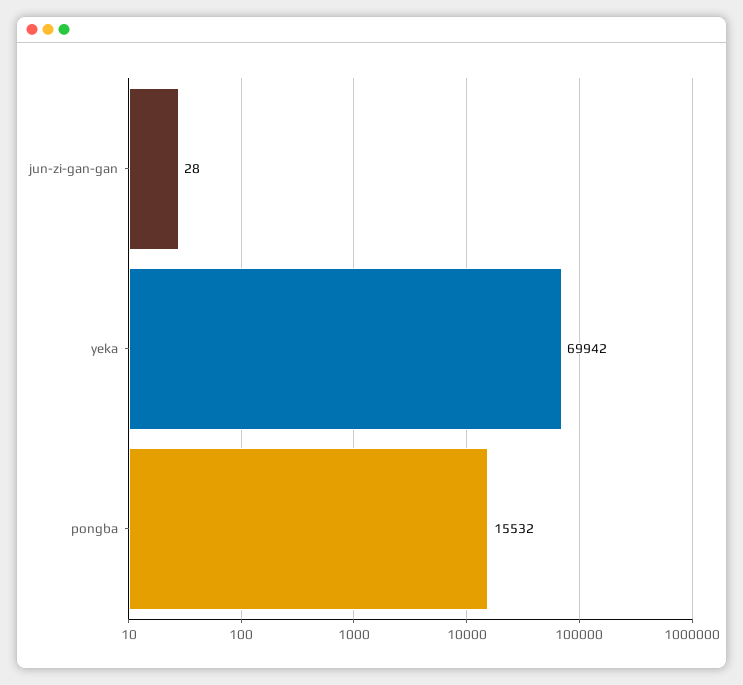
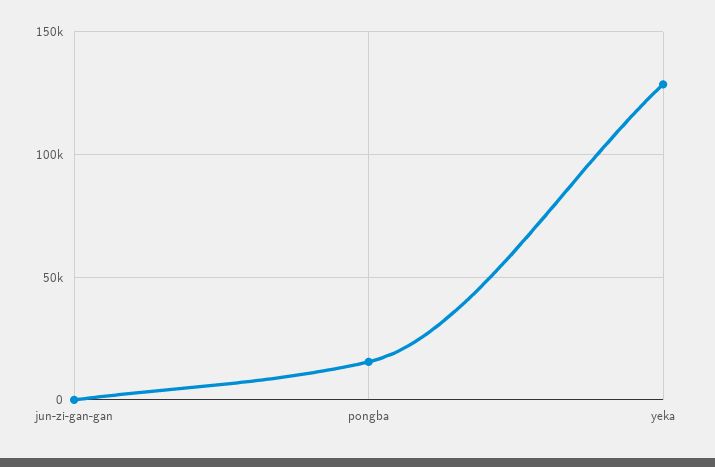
yeka: 69942 -> 130000

